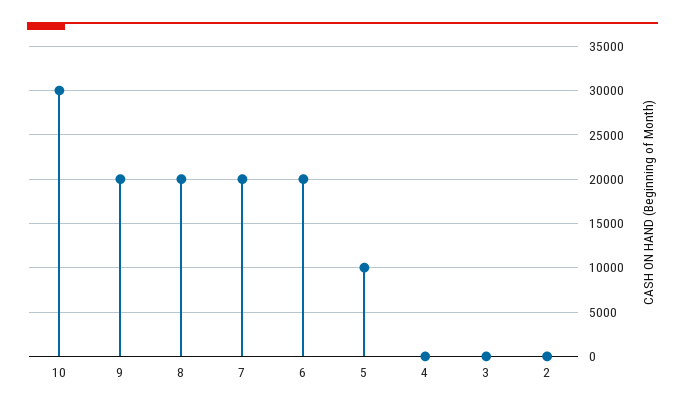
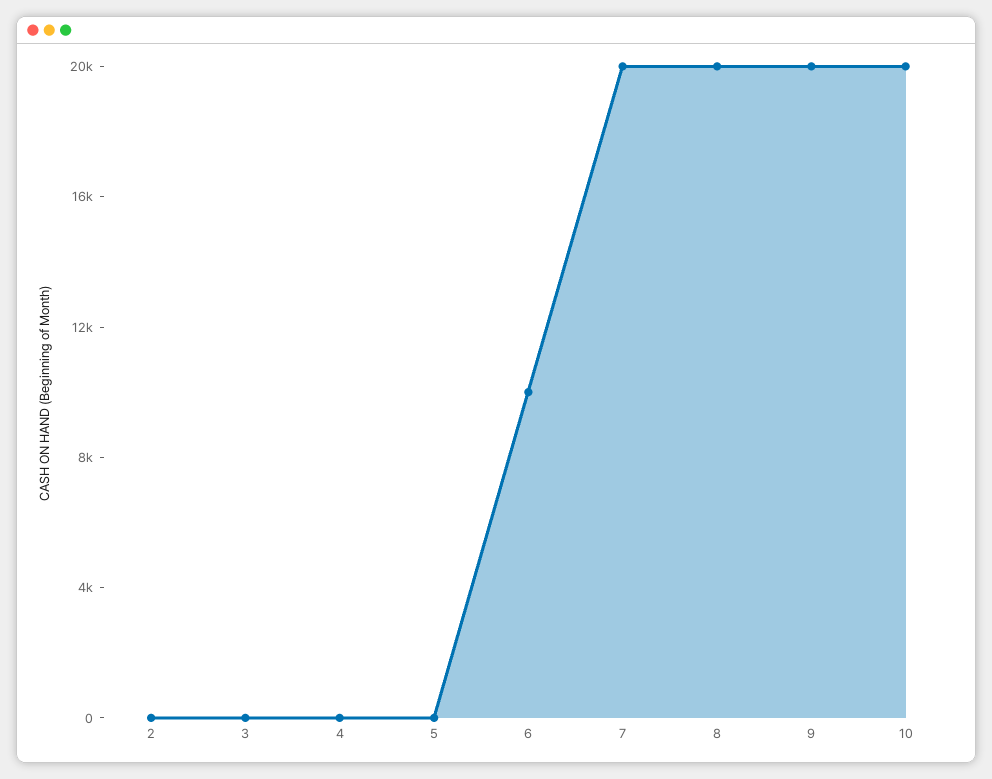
10: 30000 -> 20000
6: 20000 -> 10000
5: 10000 -> 0

